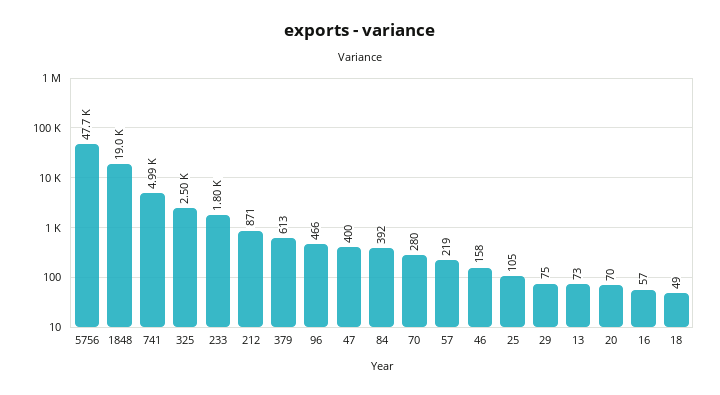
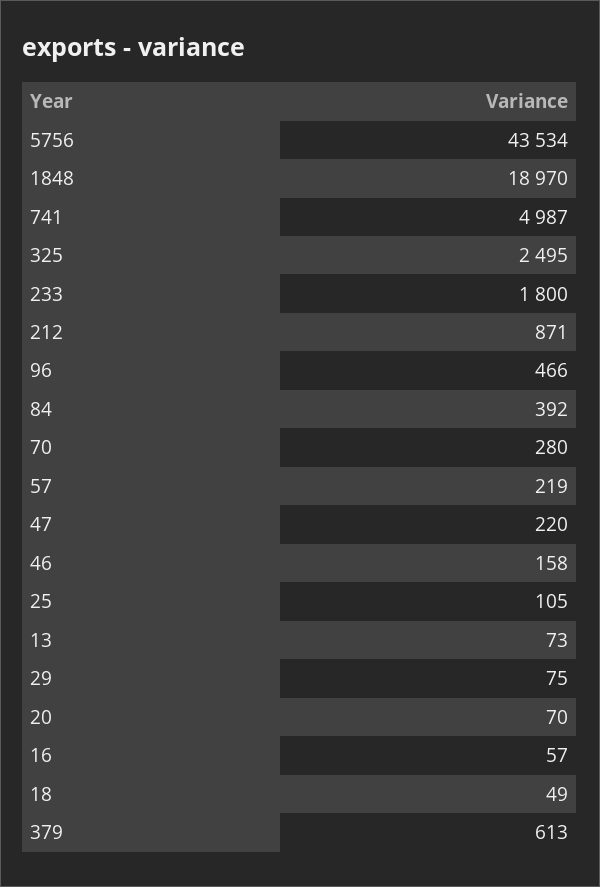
5756: 47700 -> 43534
47: 400 -> 220

